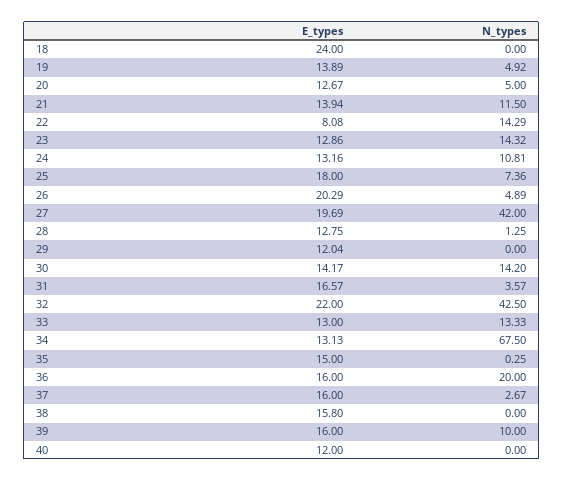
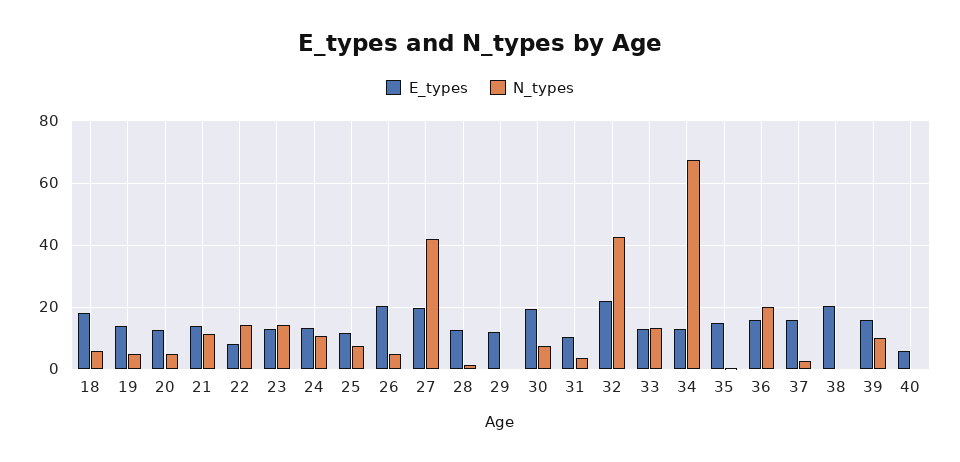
E_types, 18: 24 -> 18
N_types, 18: 0 -> 6
E_types, 25: 18 -> 12
E_types, 30: 14.17 -> 20
N_types, 30: 14.2 -> 8
E_types, 31: 16.57 -> 10
E_types, 38: 15.8 -> 20
E_types, 40: 12 -> 6

